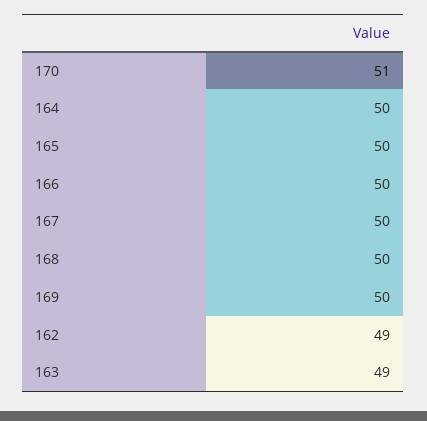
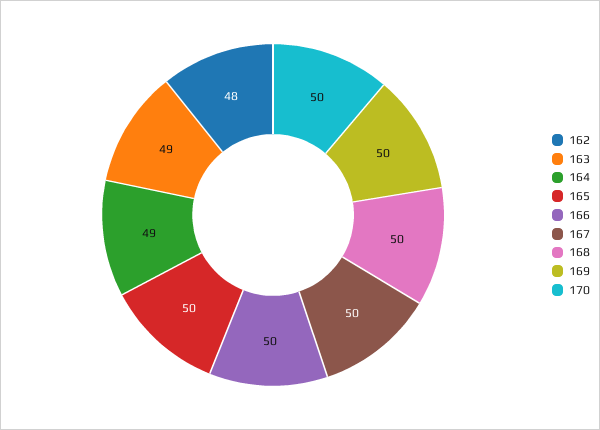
170: 51 -> 50
164: 50 -> 49
162: 49 -> 48

